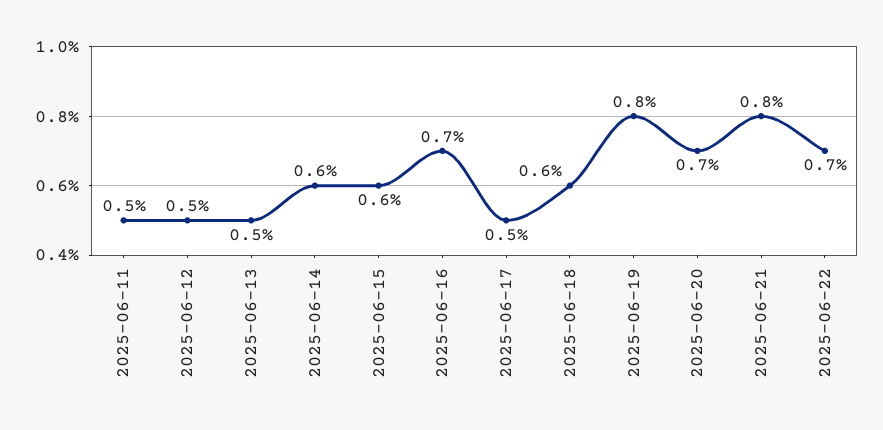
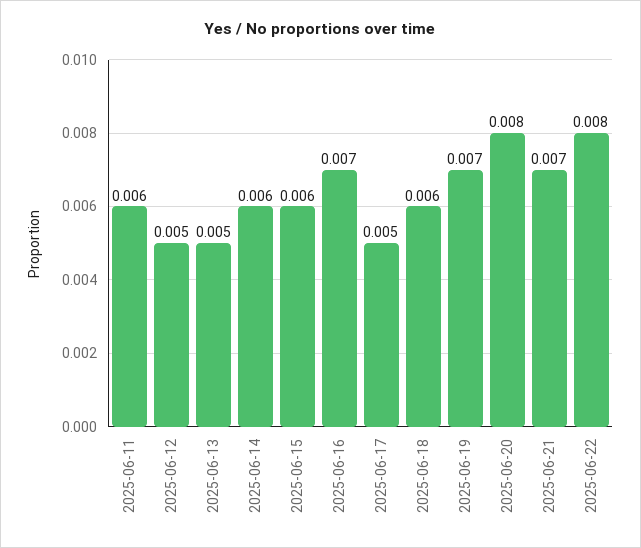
2025-06-11: 0.005 -> 0.006
2025-06-19: 0.008 -> 0.007
2025-06-20: 0.007 -> 0.008
2025-06-21: 0.008 -> 0.007
2025-06-22: 0.007 -> 0.008

